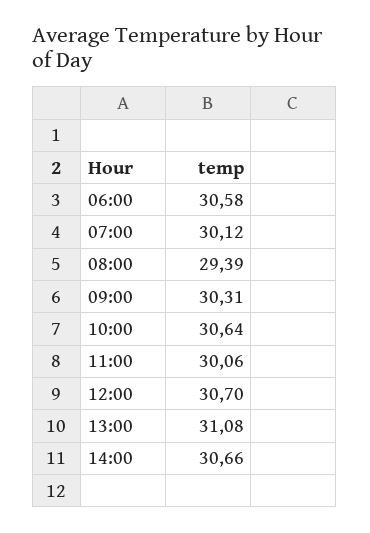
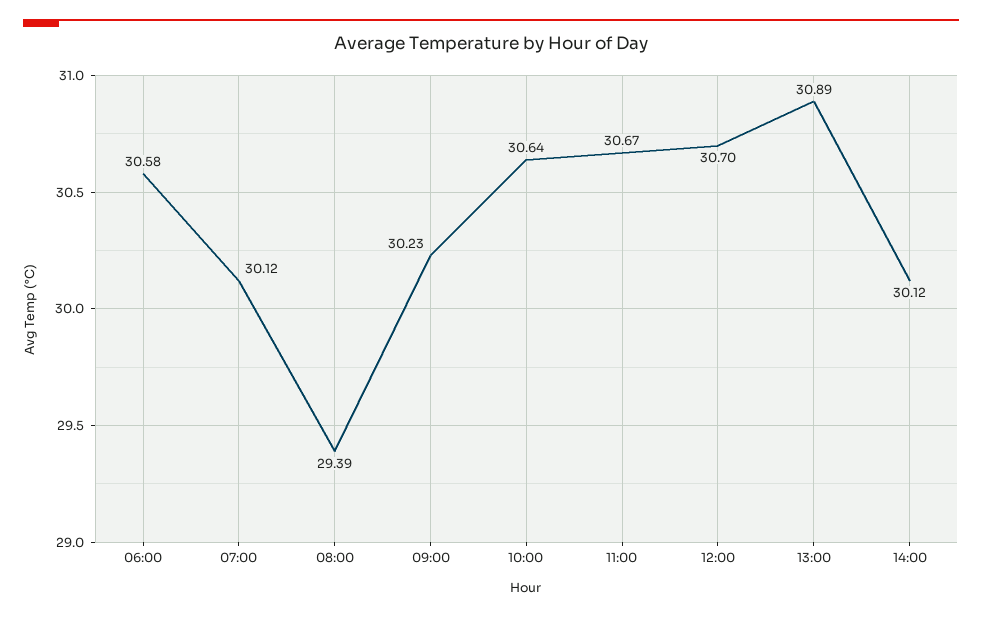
09:00: 30.31 -> 30.23
11:00: 30.06 -> 30.67
13:00: 31.08 -> 30.89
14:00: 30.66 -> 30.12

